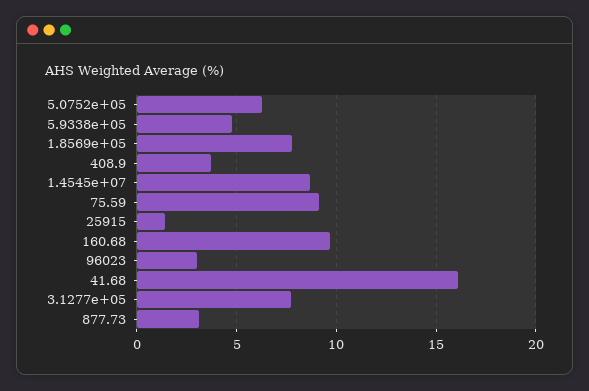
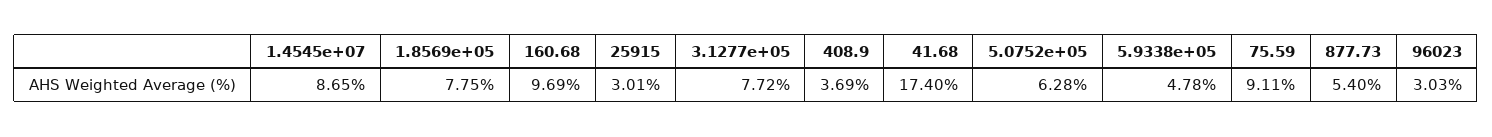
25915: 1.5 -> 3.01
41.68: 16 -> 17.4
877.73: 3 -> 5.4

